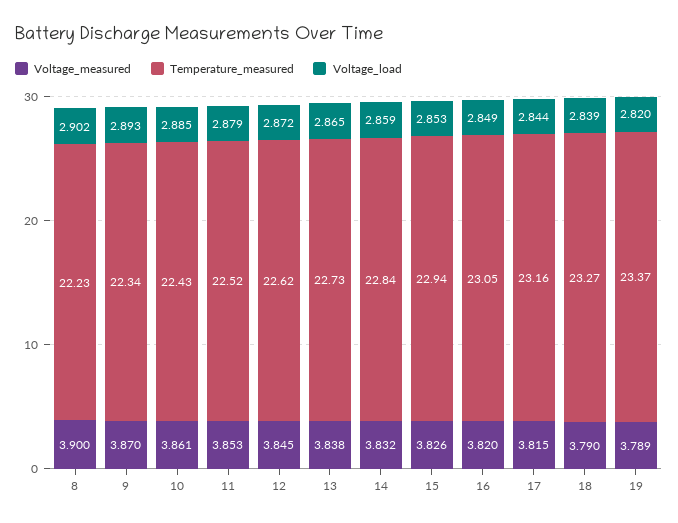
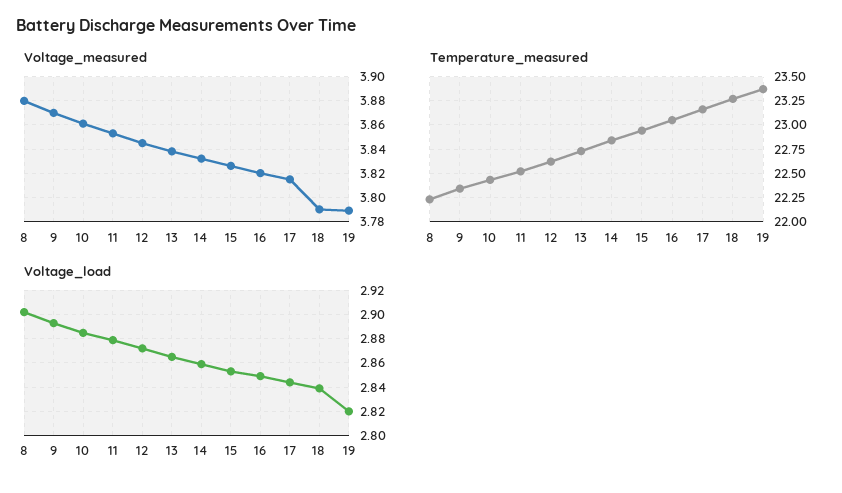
Voltage_measured, 8: 3.9 -> 3.88

